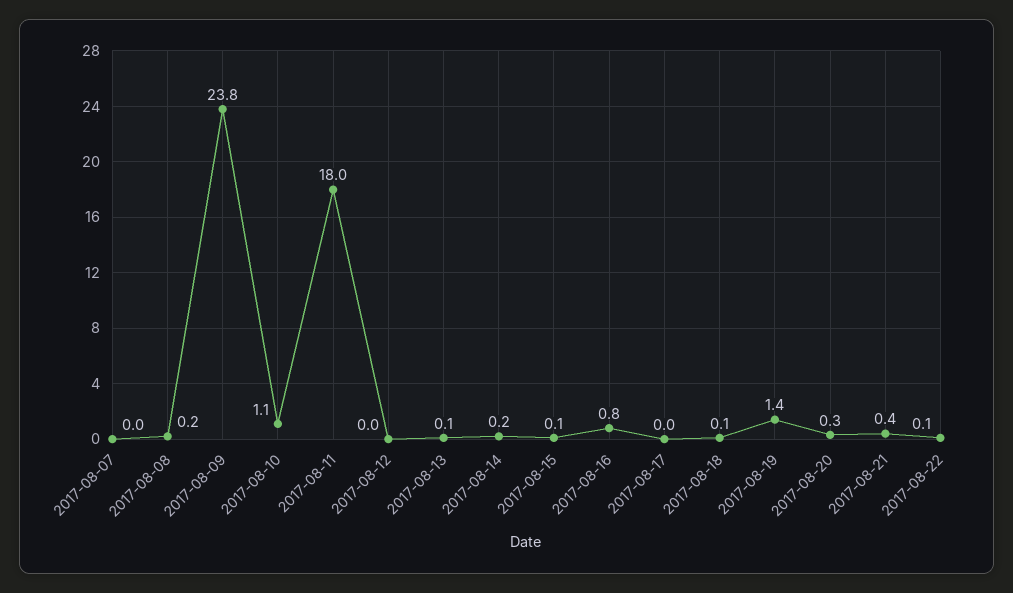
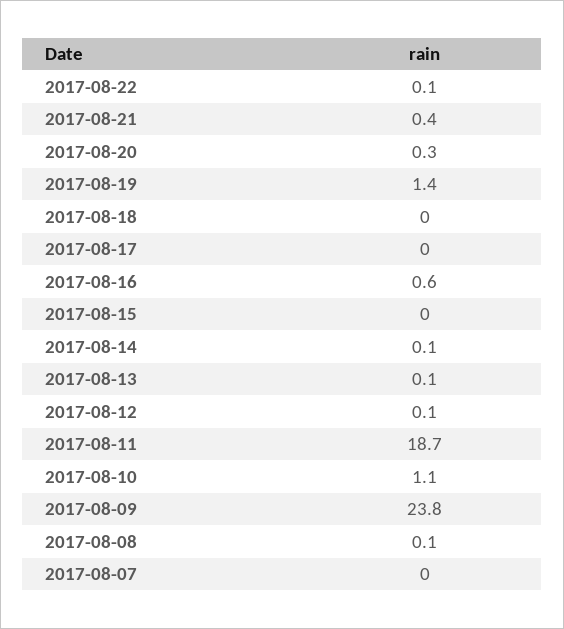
2017-08-08: 0.2 -> 0.1
2017-08-11: 18 -> 18.7
2017-08-12: 0 -> 0.1
2017-08-14: 0.2 -> 0.1
2017-08-15: 0.1 -> 0
2017-08-16: 0.8 -> 0.6
2017-08-18: 0.1 -> 0

